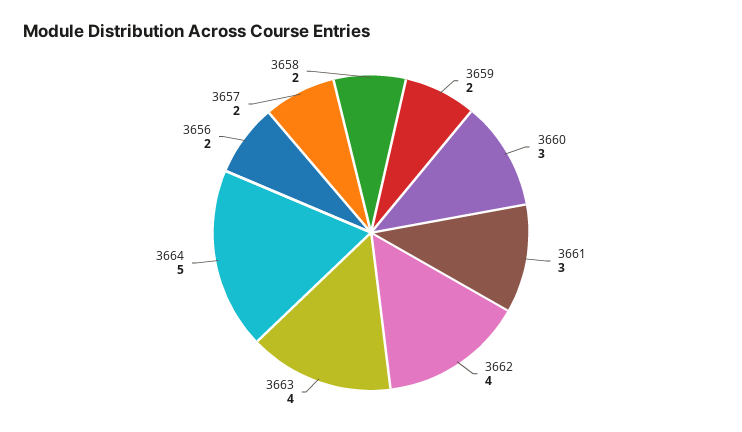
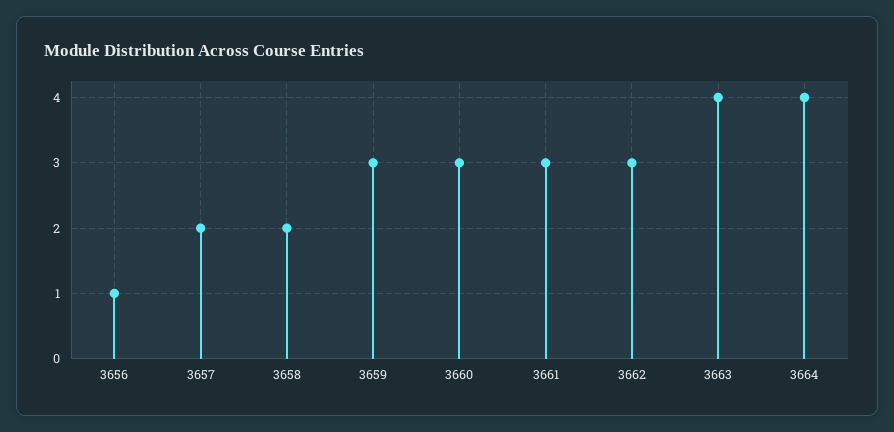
3659: 2 -> 3
3662: 4 -> 3
3664: 5 -> 4
3656: 2 -> 1

